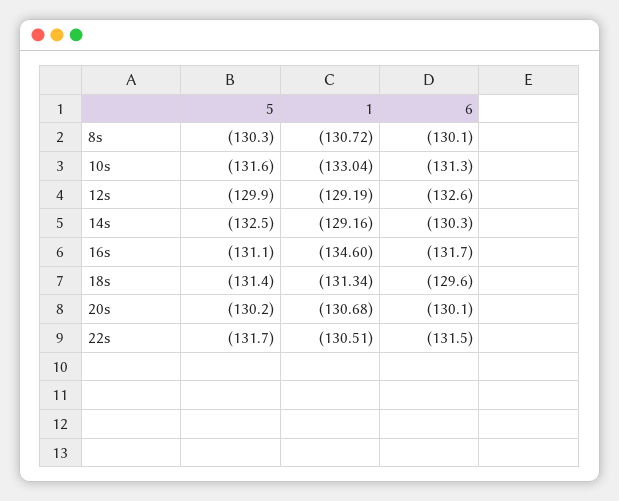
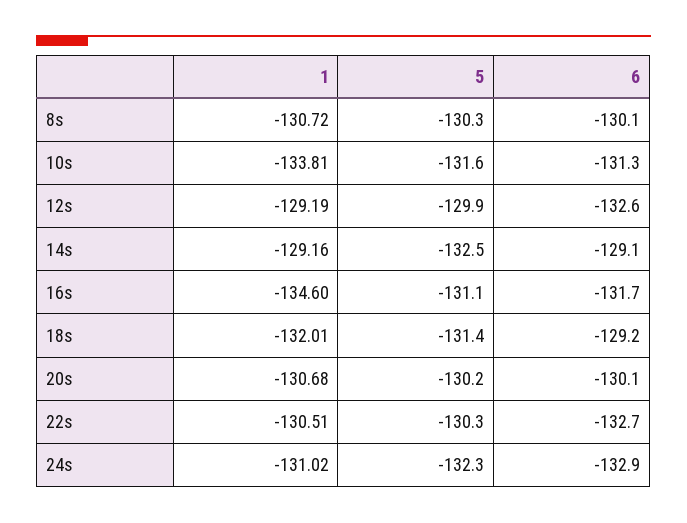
1, 10s: -133.04 -> -133.81
6, 14s: -130.3 -> -129.1
1, 18s: -131.34 -> -132.01
6, 18s: -129.6 -> -129.2
5, 22s: -131.7 -> -130.3
6, 22s: -131.5 -> -132.7
1, 24s: none -> -131.02
5, 24s: none -> -132.3
6, 24s: none -> -132.9

